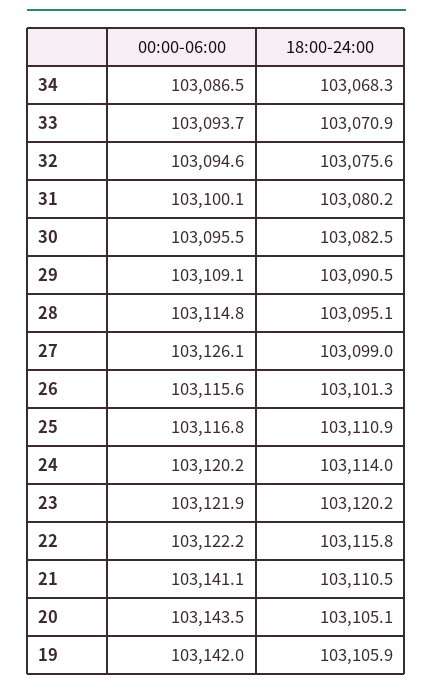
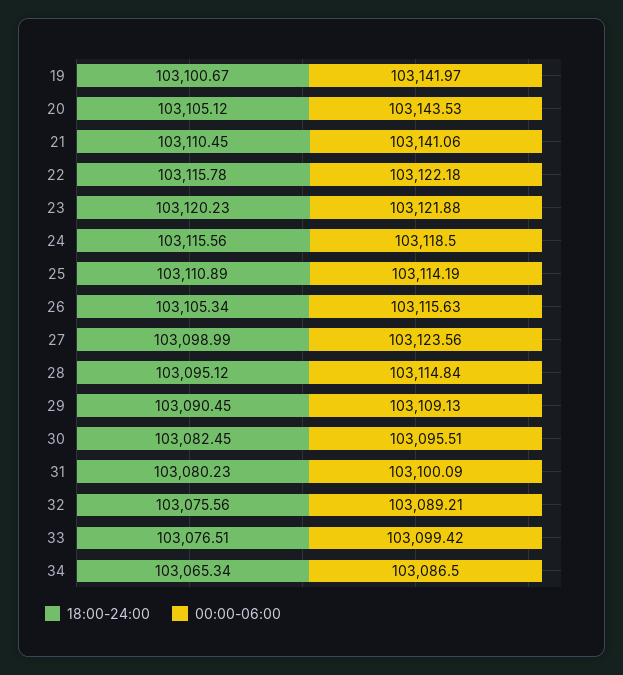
18:00-24:00, 34: 103068.3 -> 103065.34
00:00-06:00, 33: 103093.7 -> 103099.42
18:00-24:00, 33: 103070.9 -> 103076.51
00:00-06:00, 32: 103094.6 -> 103089.21
00:00-06:00, 27: 103126.1 -> 103123.56
18:00-24:00, 26: 103101.3 -> 103105.34
00:00-06:00, 25: 103116.8 -> 103114.19
00:00-06:00, 24: 103120.2 -> 103118.5
18:00-24:00, 24: 103114 -> 103115.56
18:00-24:00, 19: 103105.9 -> 103100.67

